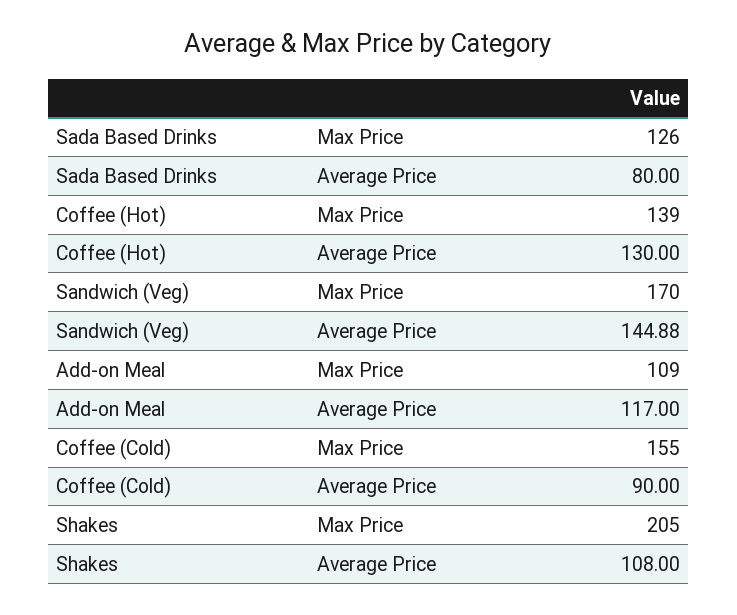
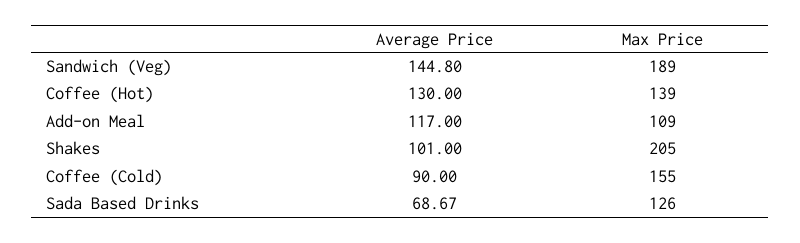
Sada Based Drinks, Average Price: 80 -> 68.67
Sandwich (Veg), Max Price: 170 -> 189
Sandwich (Veg), Average Price: 144.88 -> 144.8
Shakes, Average Price: 108 -> 101

